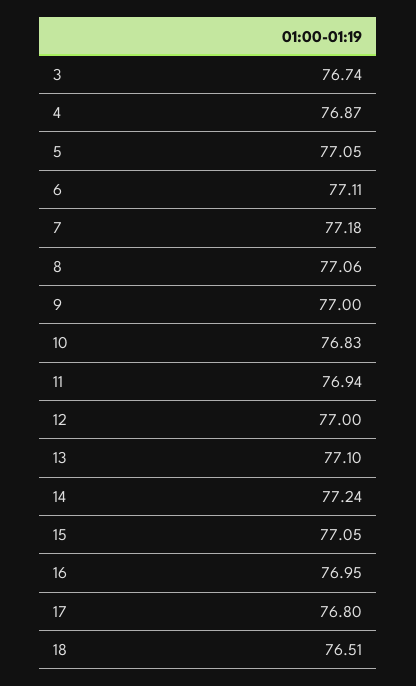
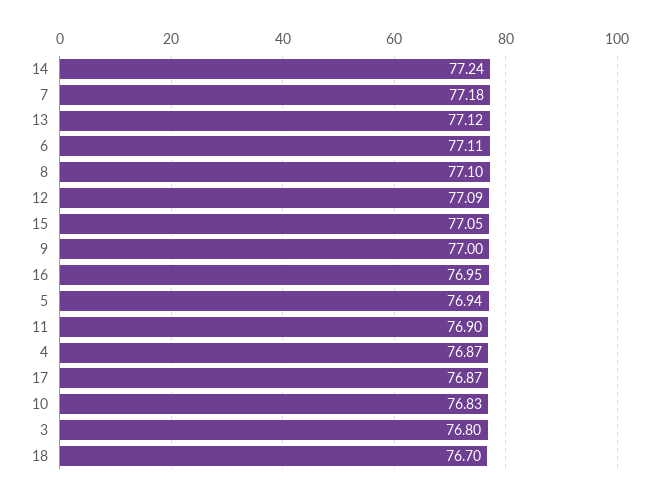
3: 76.74 -> 76.8
5: 77.05 -> 76.94
8: 77.06 -> 77.1
11: 76.94 -> 76.9
12: 77 -> 77.09
13: 77.1 -> 77.12
17: 76.8 -> 76.87
18: 76.51 -> 76.7

